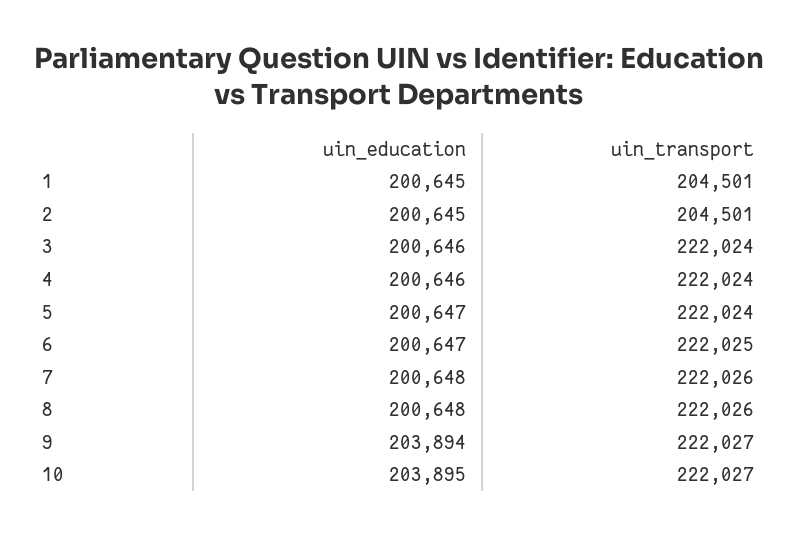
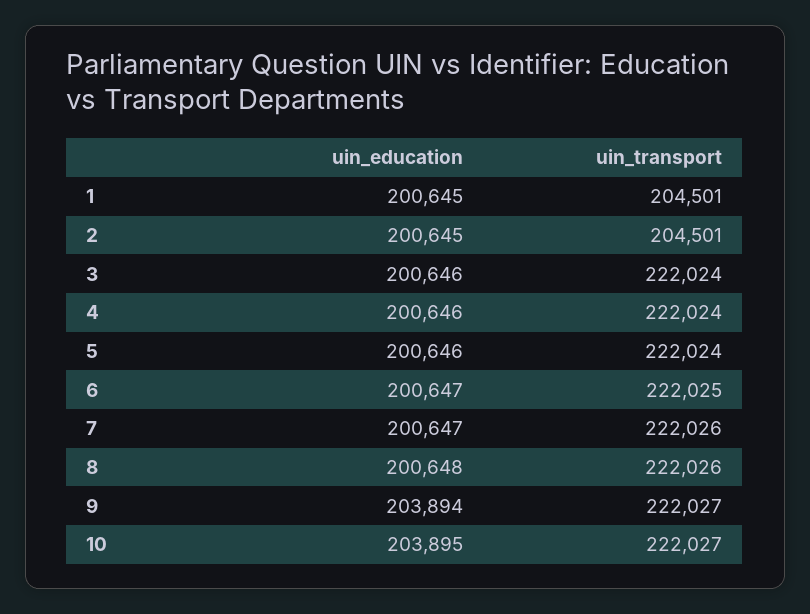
uin_education, 5: 200647 -> 200646
uin_education, 7: 200648 -> 200647

